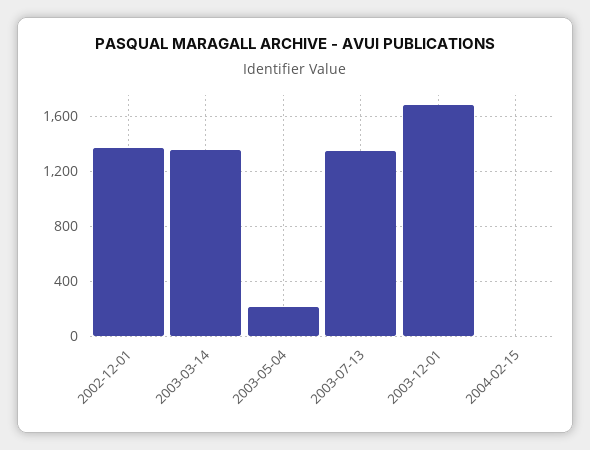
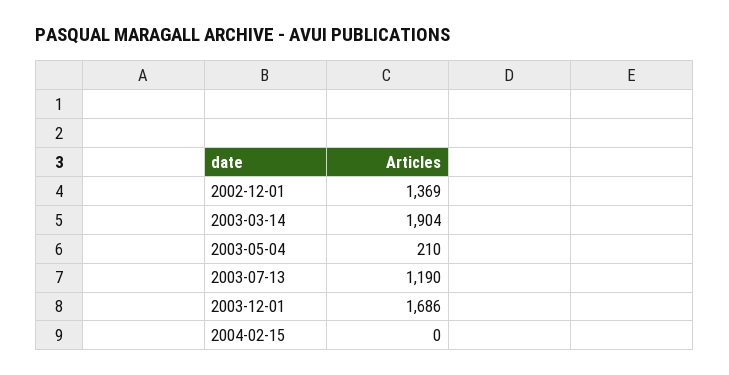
2003-03-14: 1350 -> 1904
2003-07-13: 1350 -> 1190

